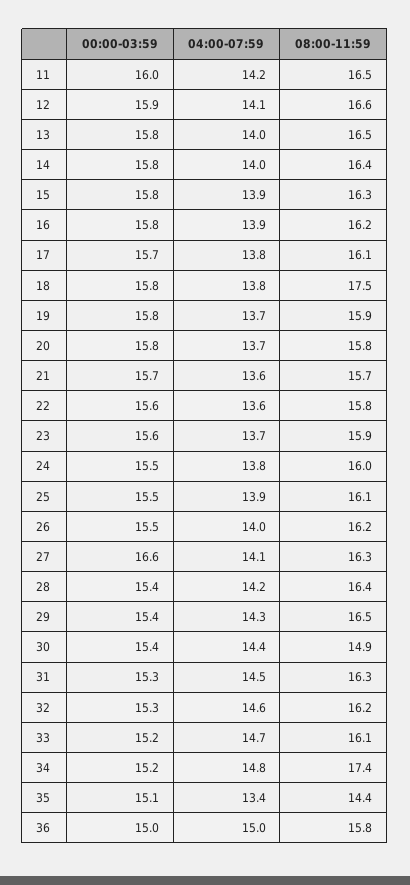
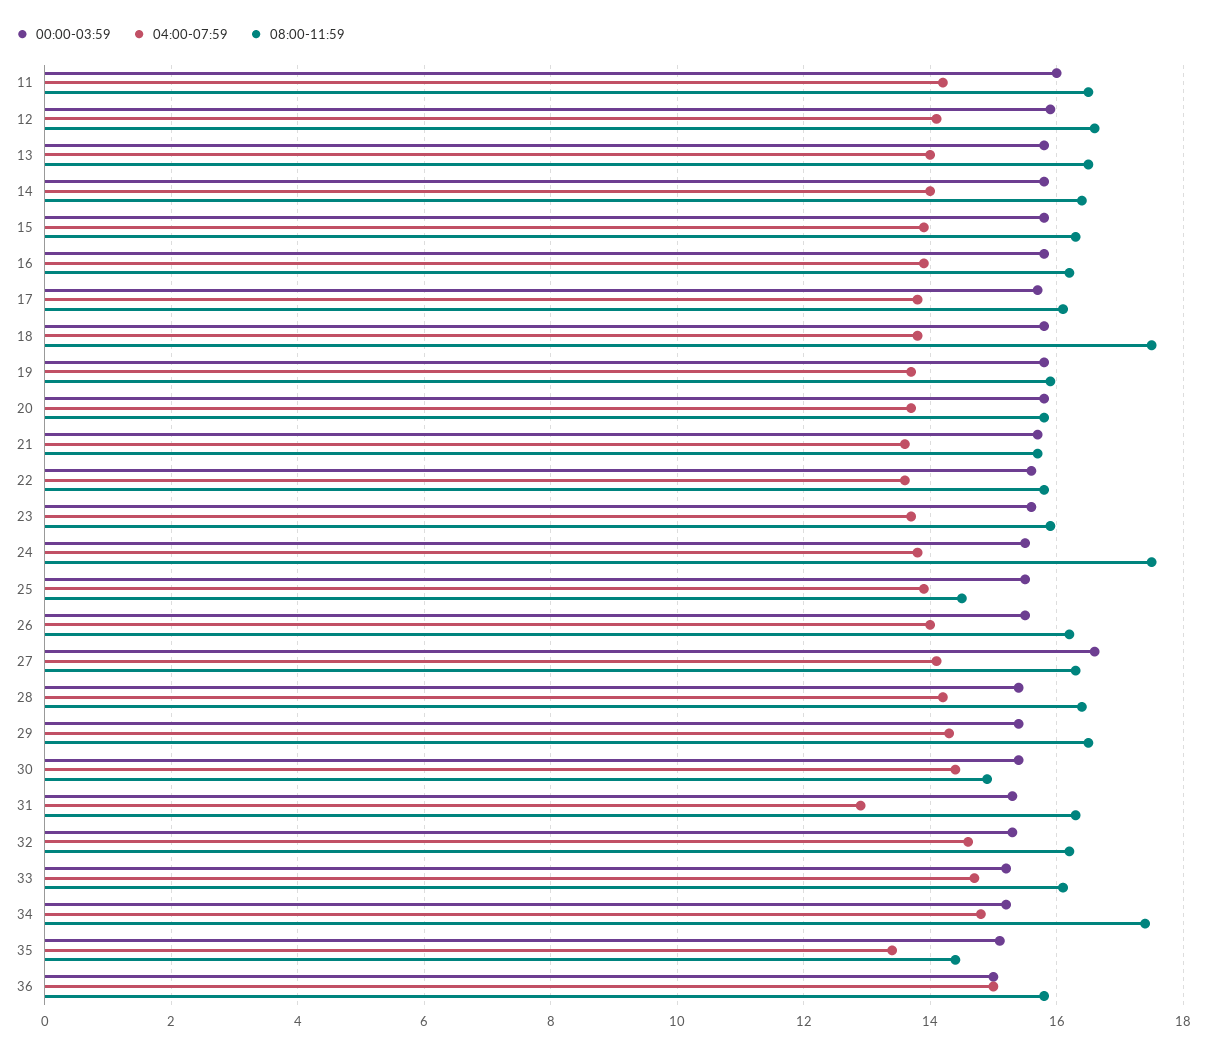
08:00-11:59, 24: 16 -> 17.5
08:00-11:59, 25: 16.1 -> 14.5
04:00-07:59, 31: 14.5 -> 13

